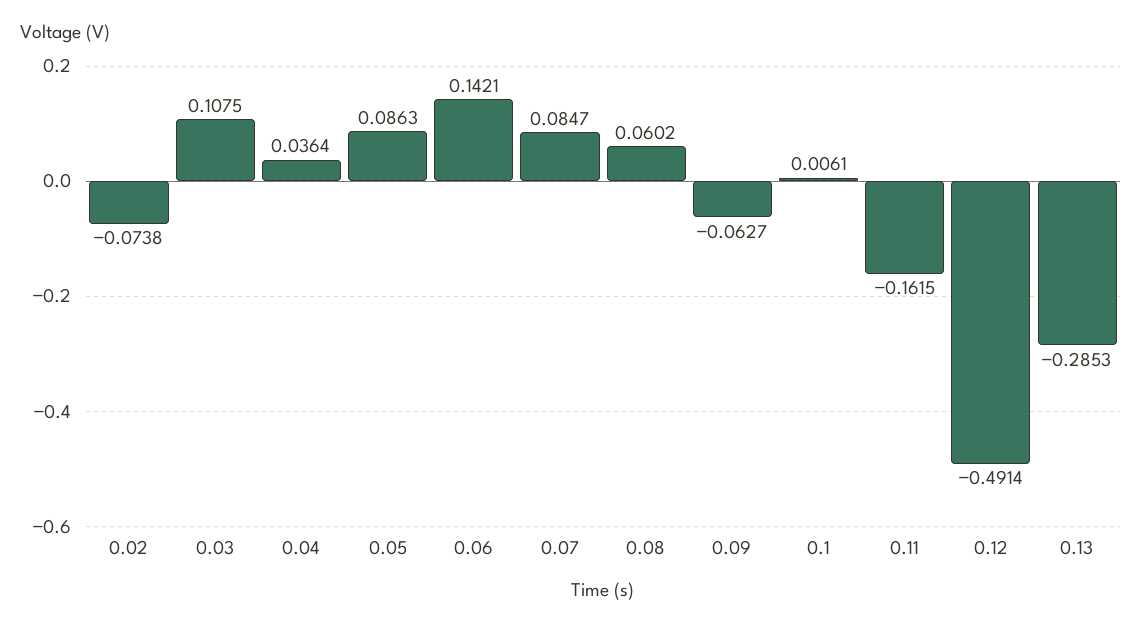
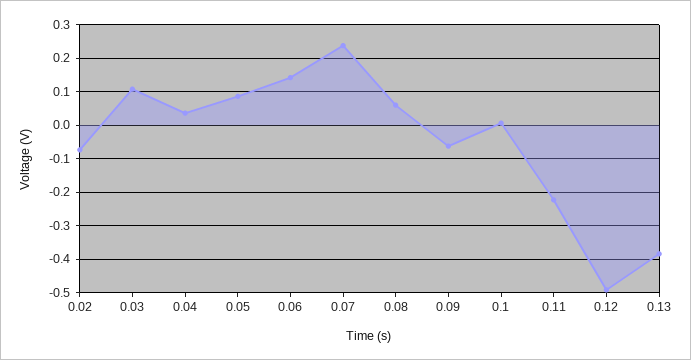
0.07: 0.0847 -> 0.24
0.11: -0.1615 -> -0.22
0.13: -0.2853 -> -0.38

